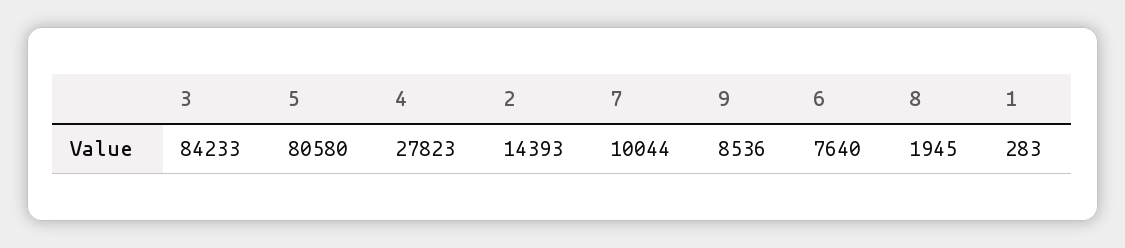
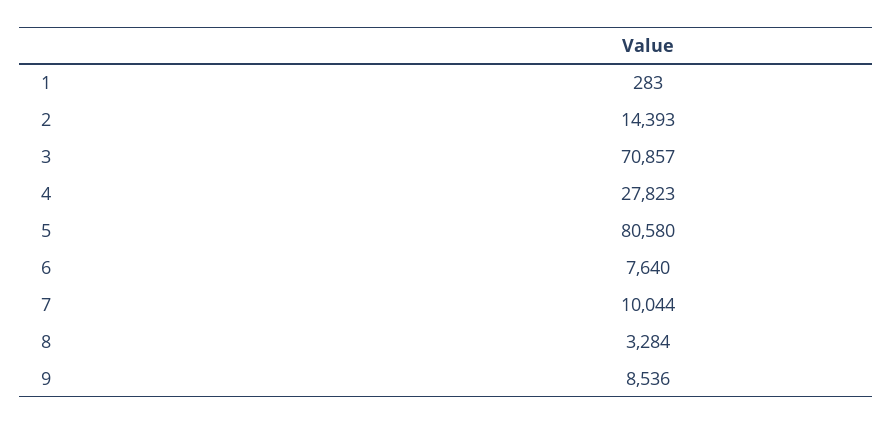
3: 84233 -> 70857
8: 1945 -> 3284

